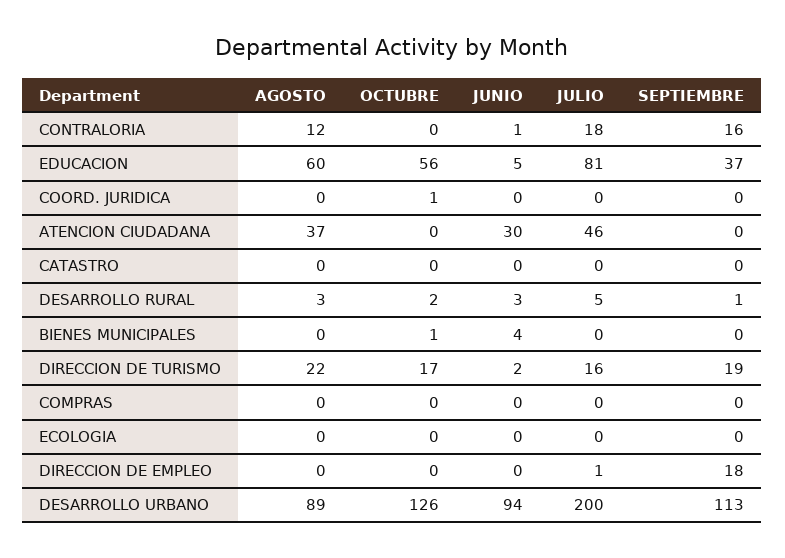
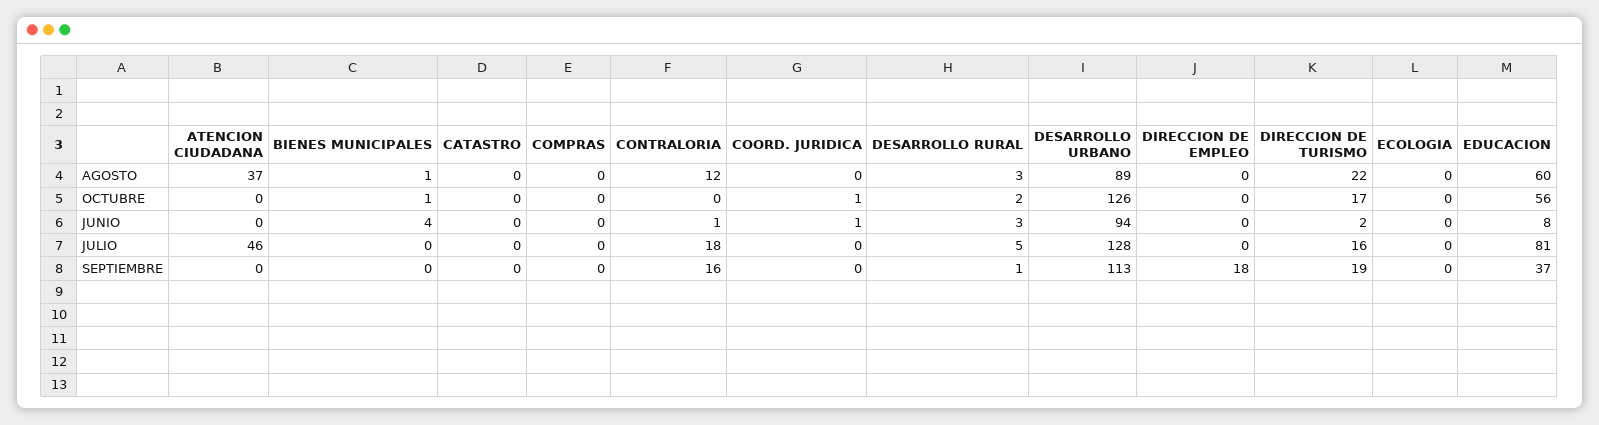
JUNIO, EDUCACION: 5 -> 8
JUNIO, COORD. JURIDICA: 0 -> 1
JUNIO, ATENCION CIUDADANA: 30 -> 0
AGOSTO, BIENES MUNICIPALES: 0 -> 1
JULIO, DIRECCION DE EMPLEO: 1 -> 0
JULIO, DESARROLLO URBANO: 200 -> 128

